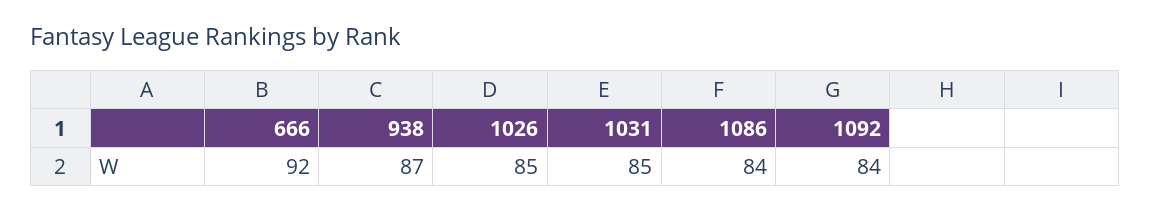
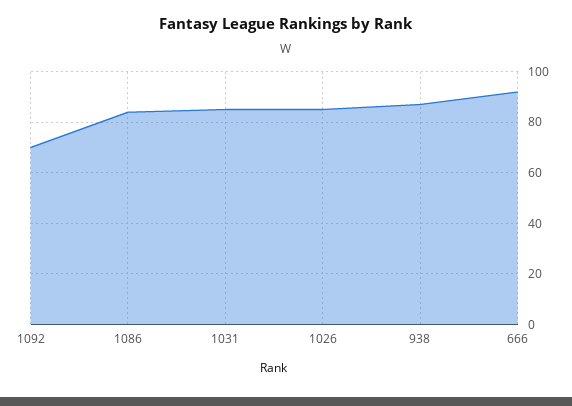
1092: 84 -> 70

